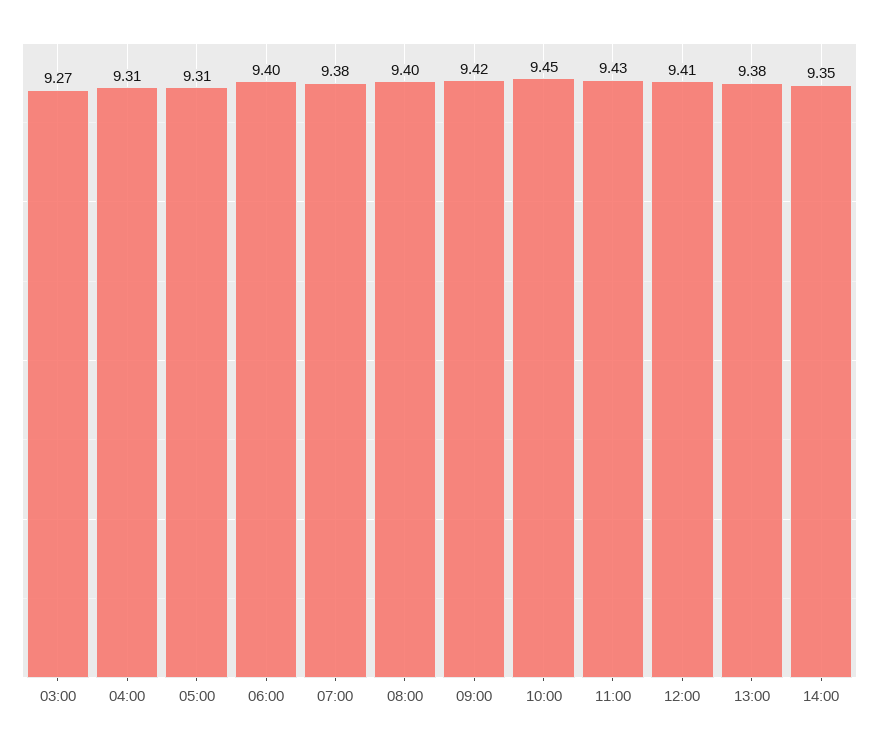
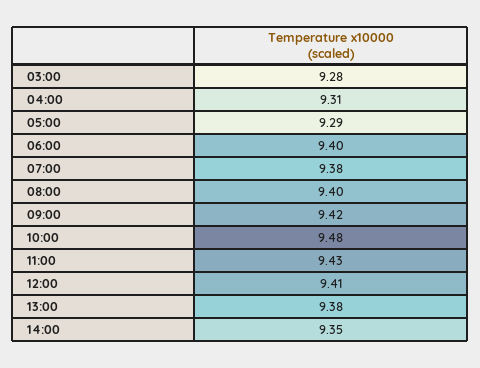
03:00: 9.27 -> 9.28
05:00: 9.31 -> 9.29
10:00: 9.45 -> 9.48

